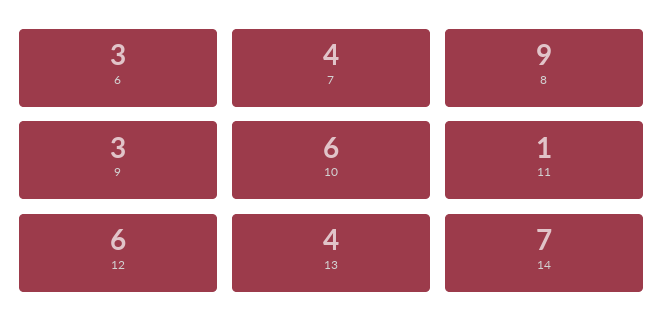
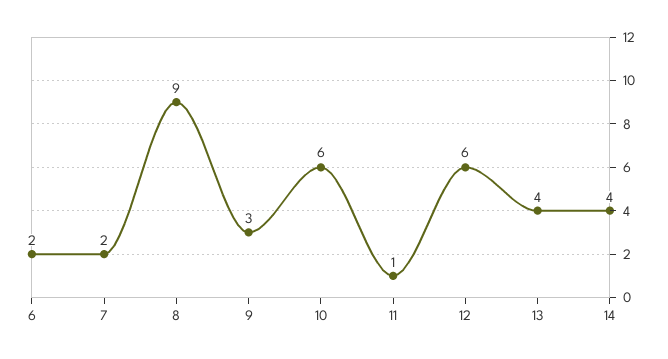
6: 3 -> 2
7: 4 -> 2
14: 7 -> 4

